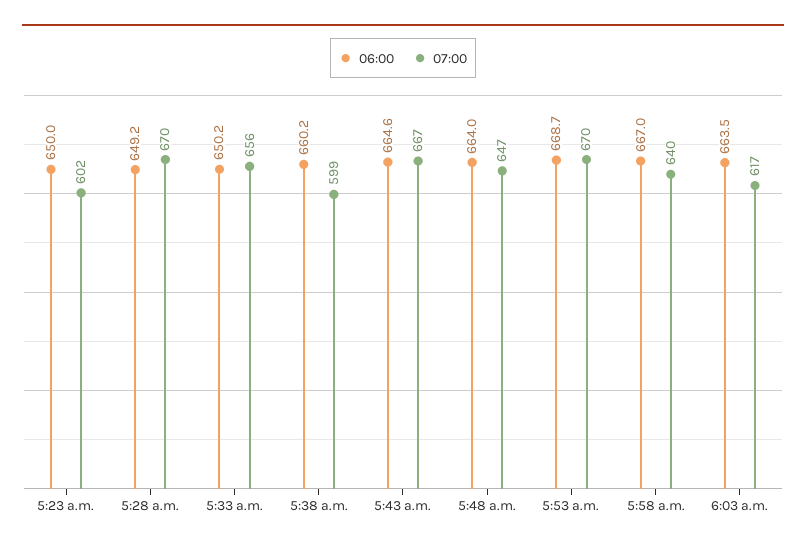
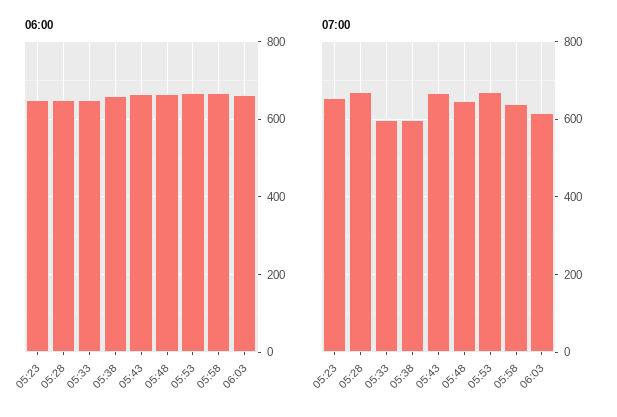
07:00, 5:23 a.m.: 602 -> 660
07:00, 5:33 a.m.: 656 -> 600

